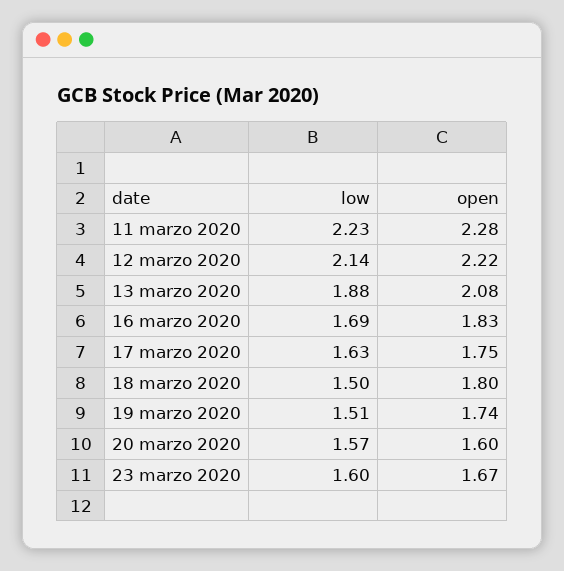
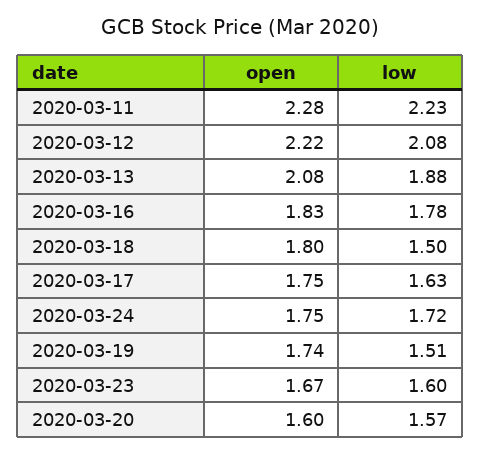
low, 12 marzo 2020: 2.14 -> 2.08
low, 16 marzo 2020: 1.69 -> 1.78
open, 2020-03-24: none -> 1.75
low, 2020-03-24: none -> 1.72

